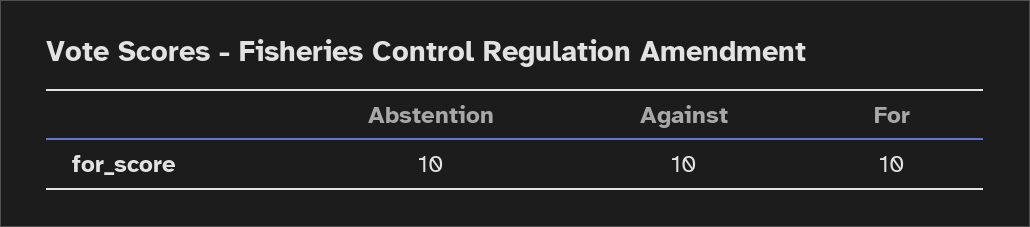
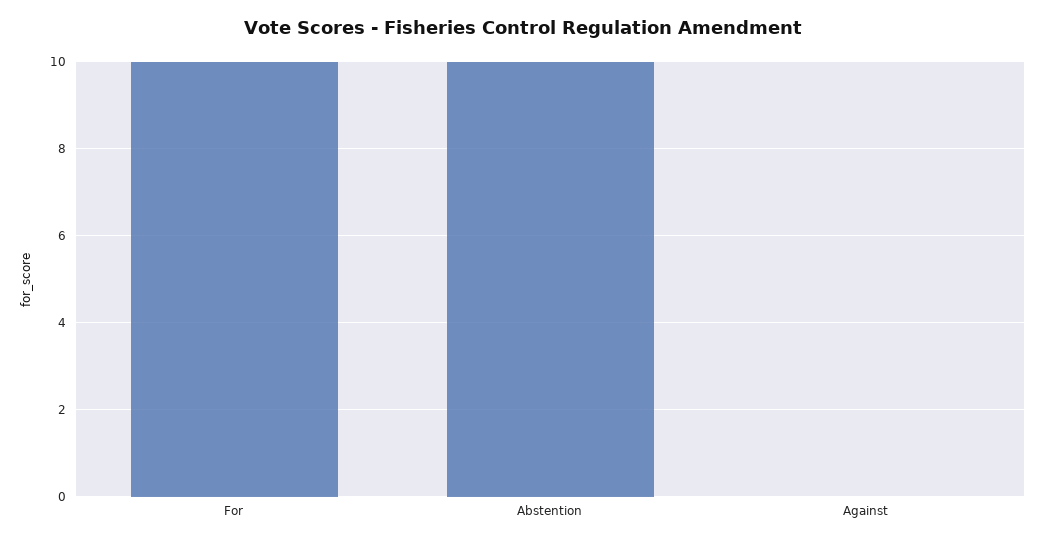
Against: 10 -> 0

